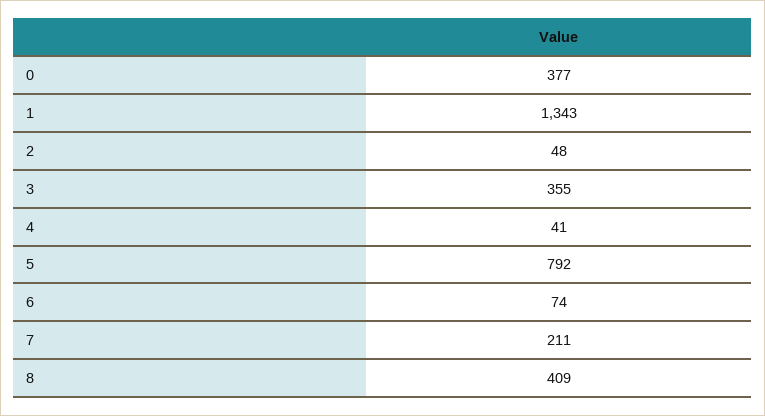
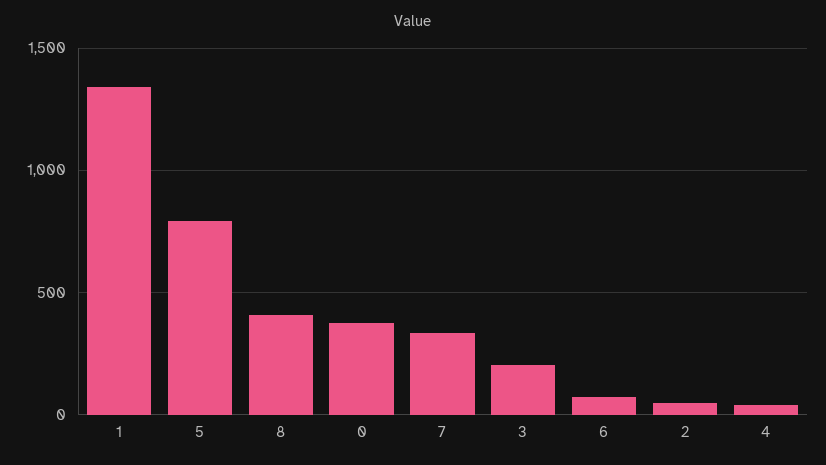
3: 355 -> 200
7: 211 -> 350

